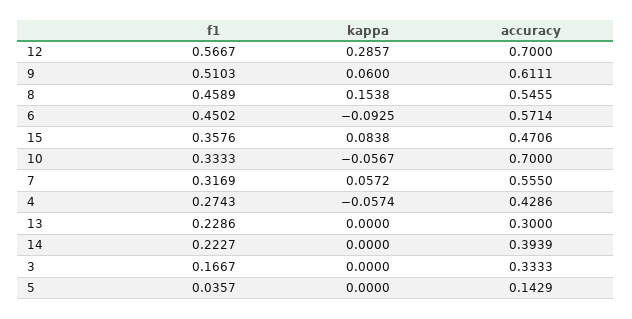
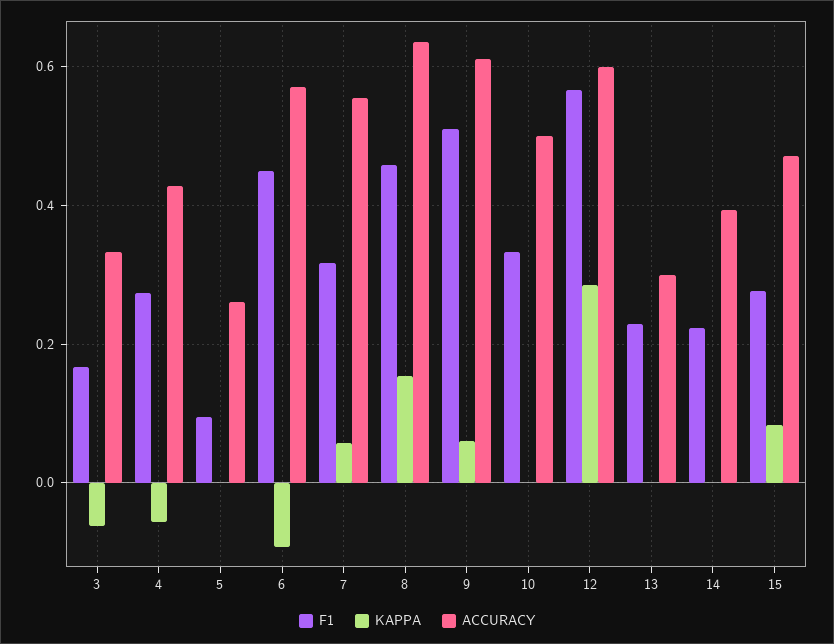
accuracy, 12: 0.7 -> 0.6
accuracy, 8: 0.5455 -> 0.64
f1, 15: 0.3576 -> 0.28
kappa, 10: -0.0567 -> 0
accuracy, 10: 0.7 -> 0.5
kappa, 3: 0 -> -0.06
f1, 5: 0.0357 -> 0.1
accuracy, 5: 0.1429 -> 0.26

